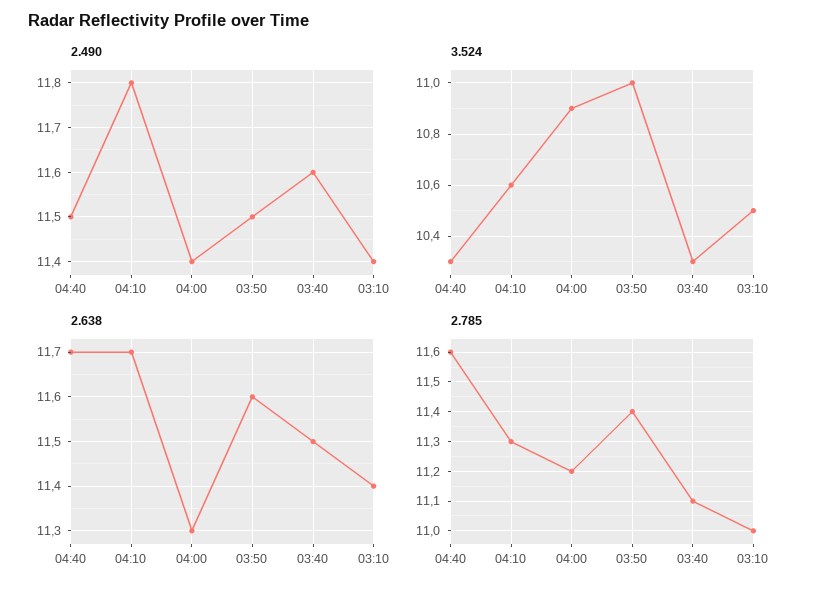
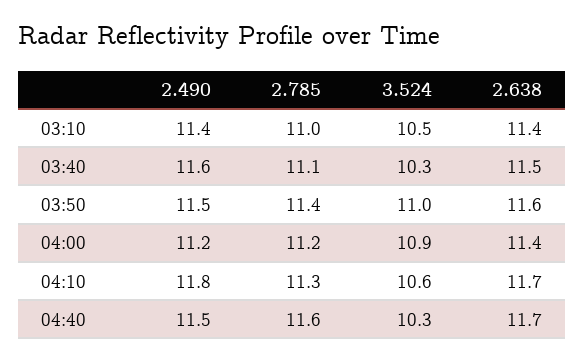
2.490, 04:00: 11.4 -> 11.2
2.638, 04:00: 11.3 -> 11.4

